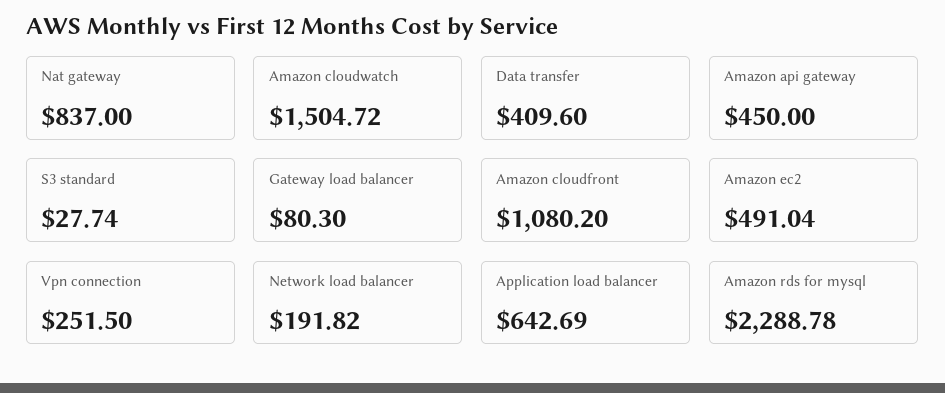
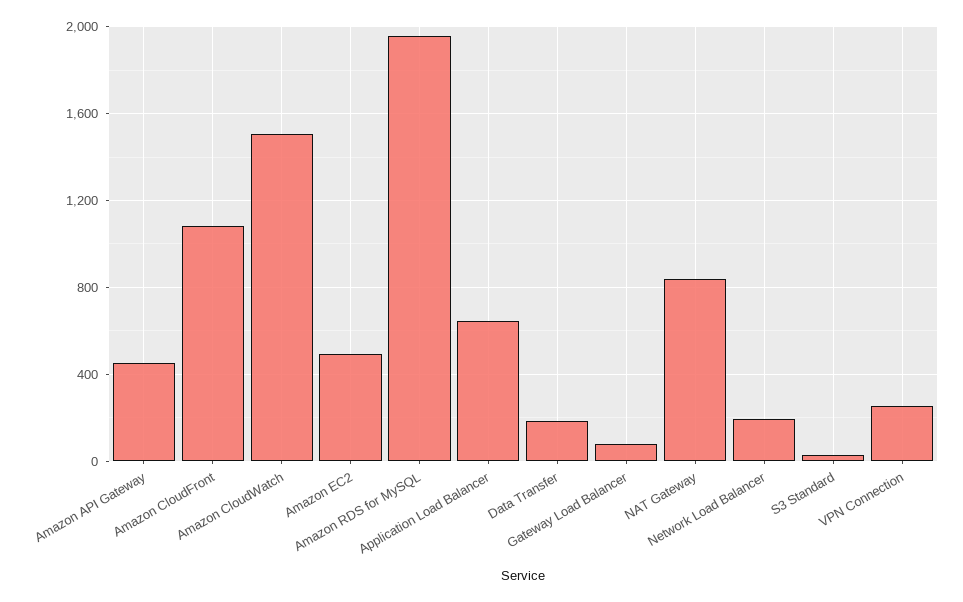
Data transfer: 409.6 -> 200
Amazon rds for mysql: 2288.78 -> 1950

